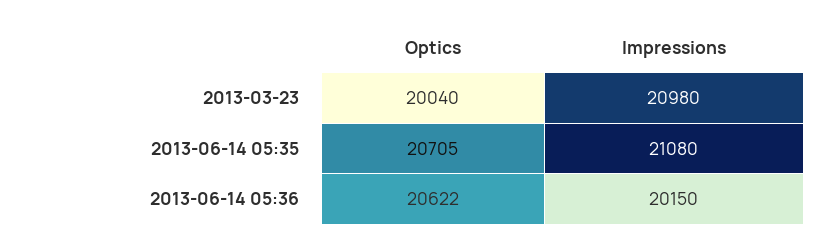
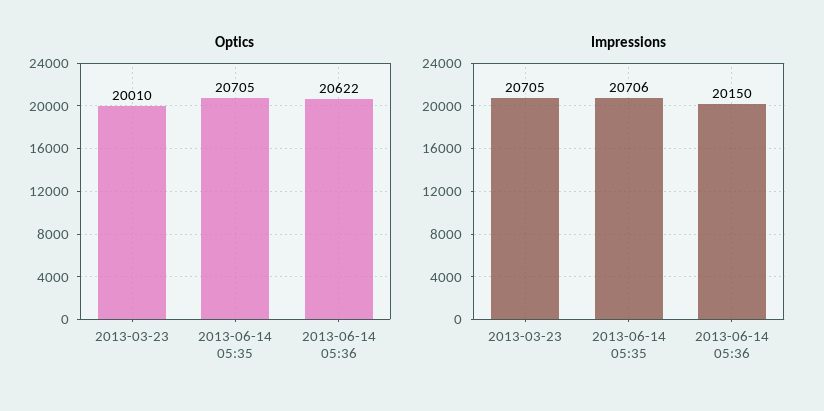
Optics, 2013-03-23: 20040 -> 20010
Impressions, 2013-03-23: 20980 -> 20705
Impressions, 2013-06-14 05:35: 21080 -> 20706

